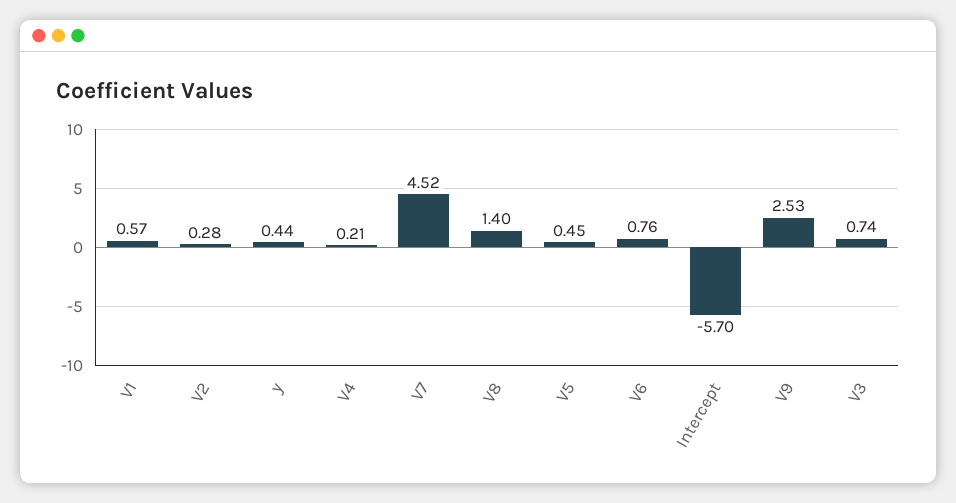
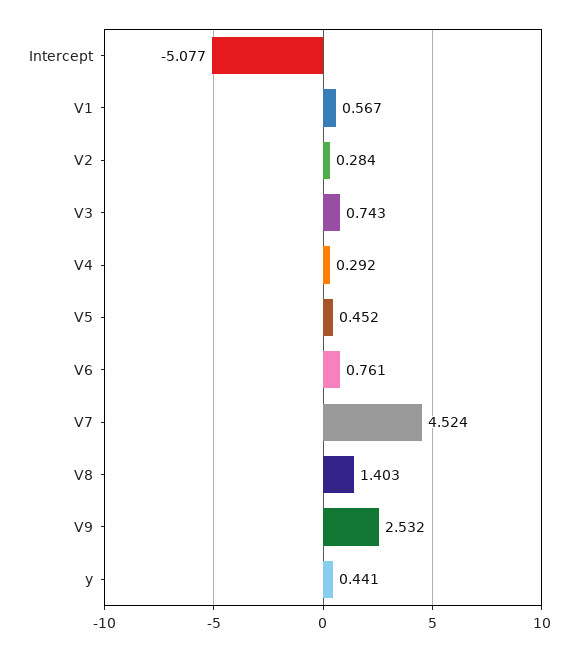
V4: 0.21 -> 0.292
Intercept: -5.7 -> -5.077

